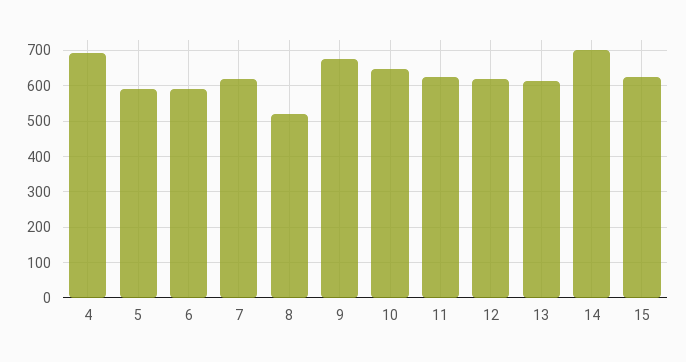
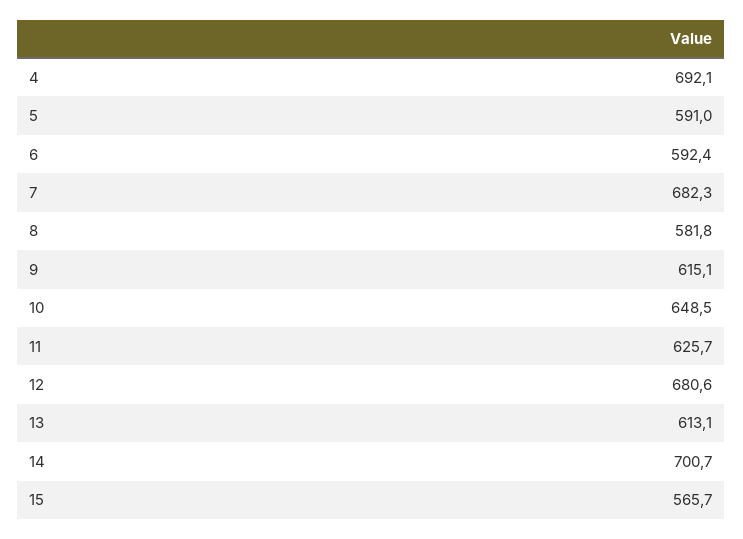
7: 620 -> 682.3
8: 520 -> 581.8
9: 680 -> 615.1
12: 620 -> 680.6
15: 620 -> 565.7

